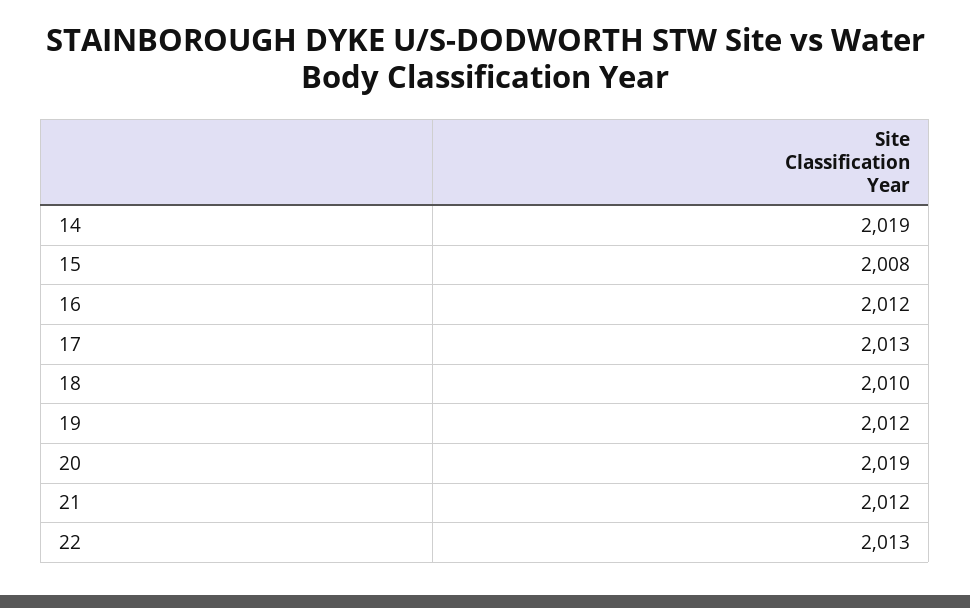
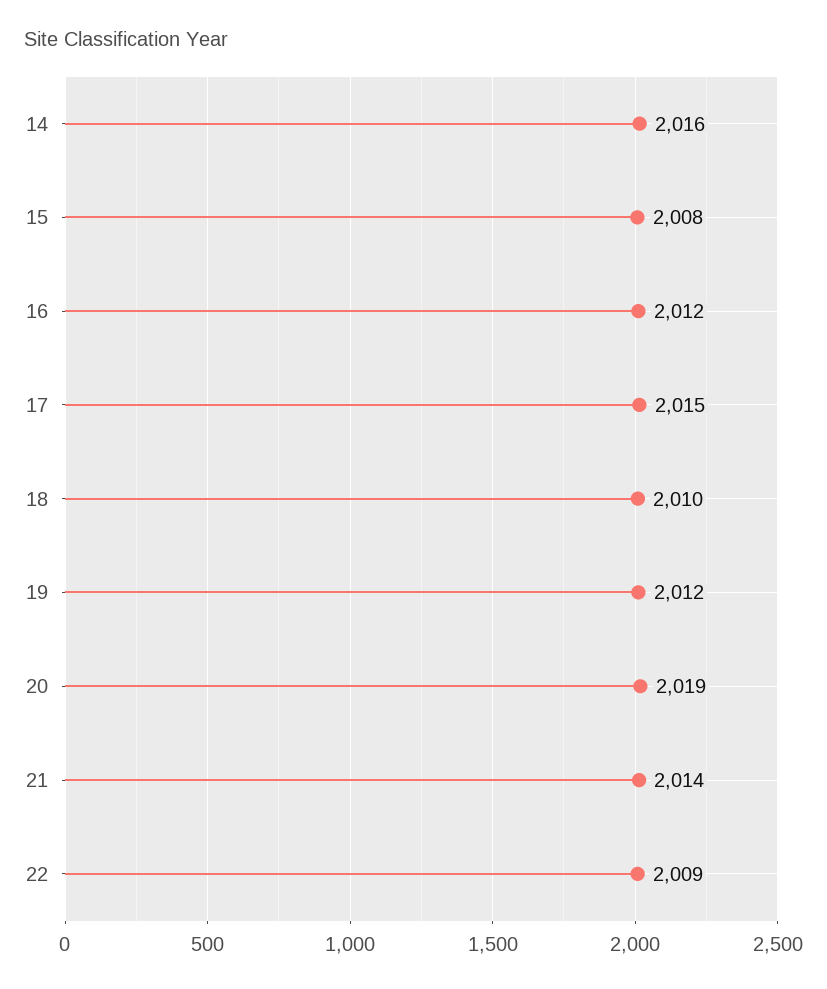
14: 2019 -> 2016
17: 2013 -> 2015
21: 2012 -> 2014
22: 2013 -> 2009

